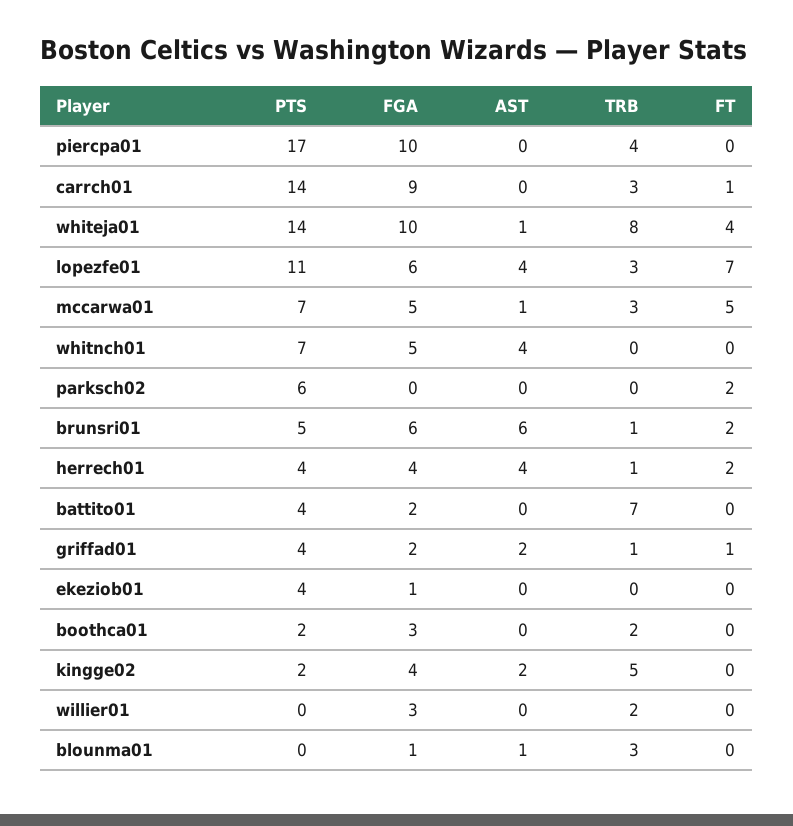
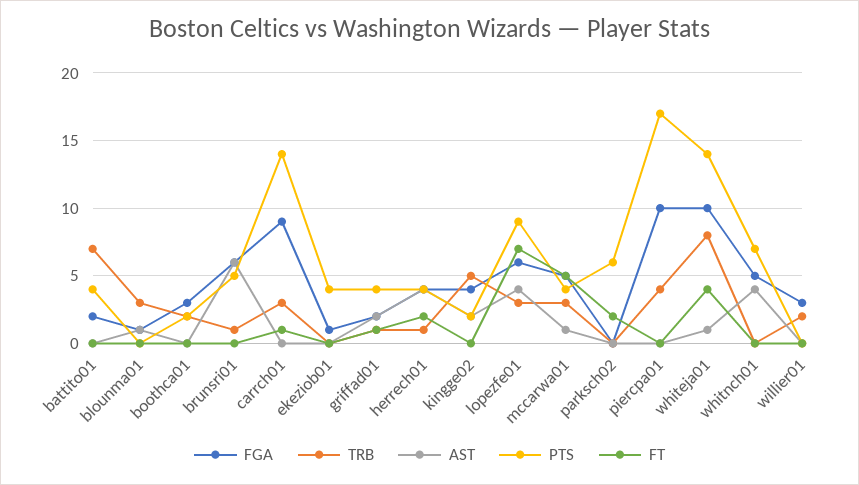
PTS, lopezfe01: 11 -> 9
PTS, mccarwa01: 7 -> 4
FT, brunsri01: 2 -> 0

